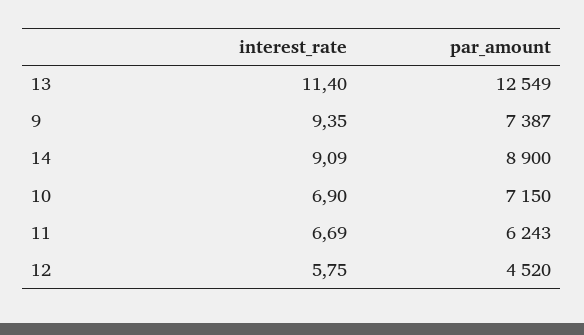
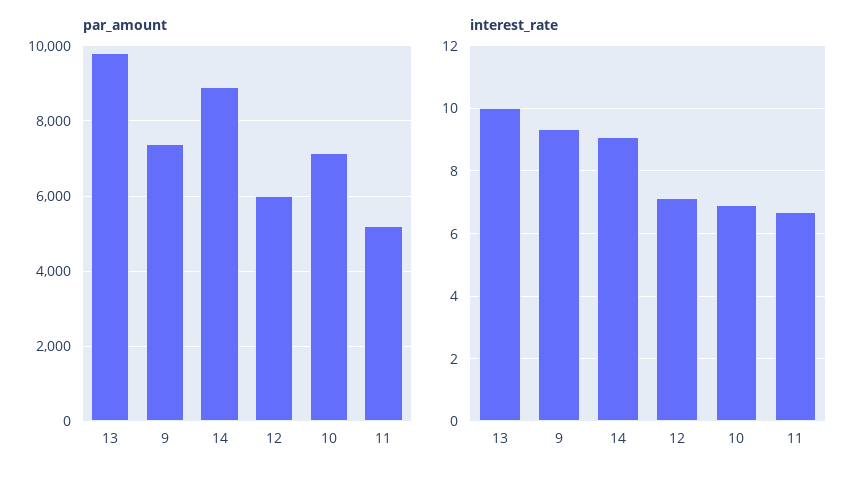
interest_rate, 13: 11.4 -> 10
par_amount, 13: 12549 -> 9800
par_amount, 11: 6243 -> 5200
interest_rate, 12: 5.75 -> 7.2
par_amount, 12: 4520 -> 6000

